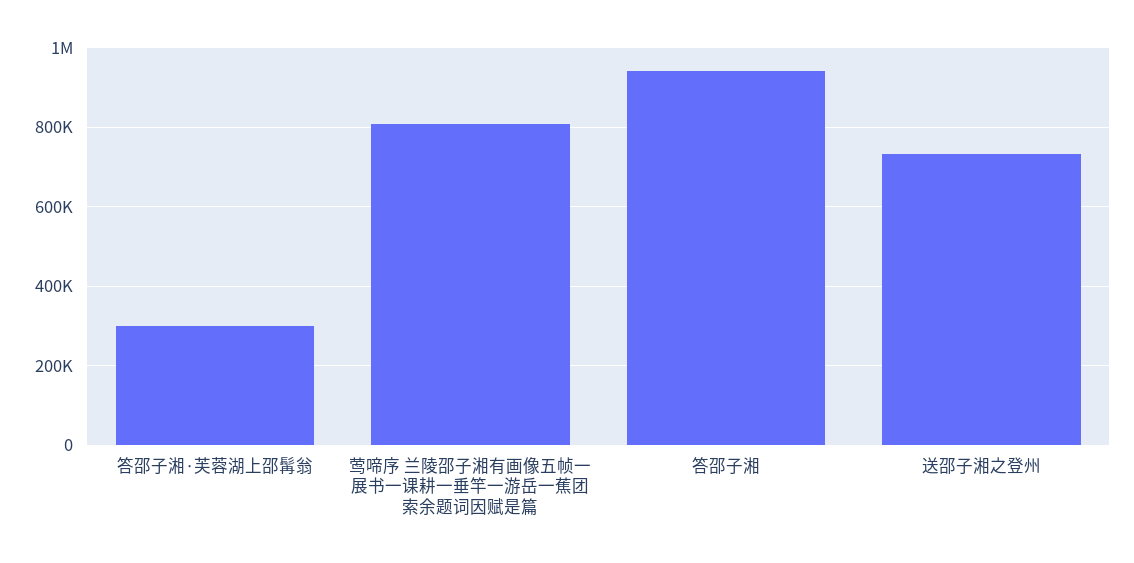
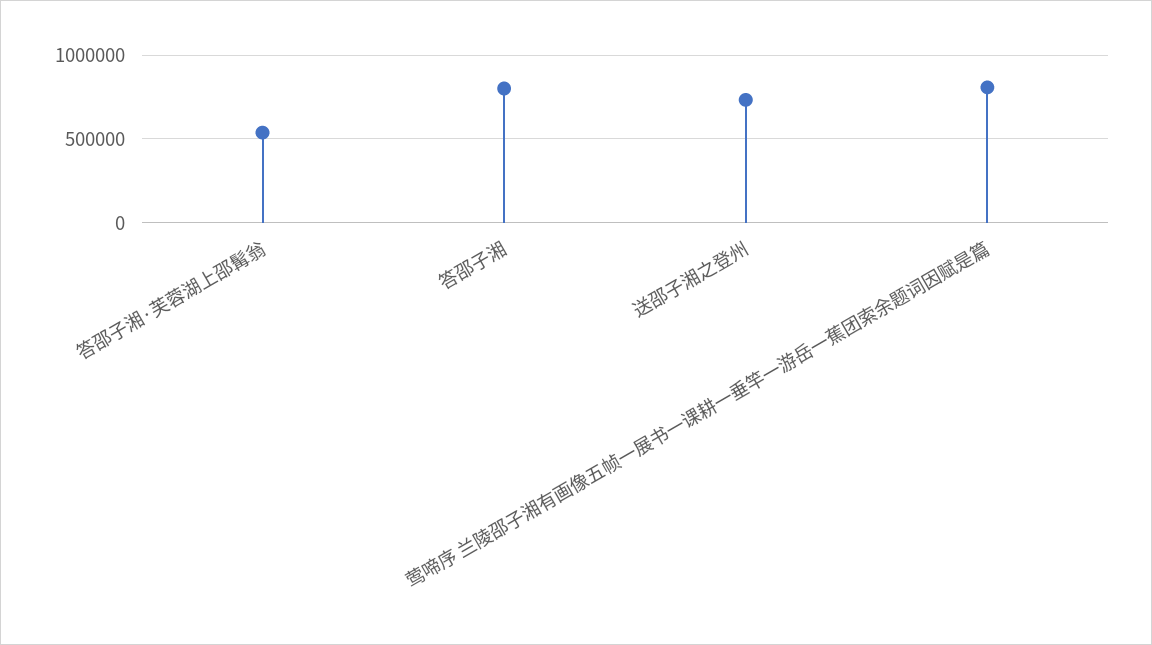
答邵子湘·芙蓉湖上邵髯翁: 300000 -> 550000
答邵子湘: 940000 -> 800000

